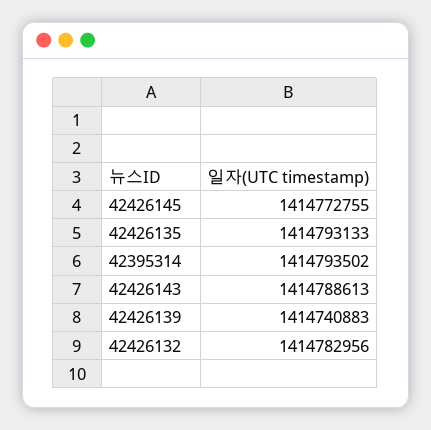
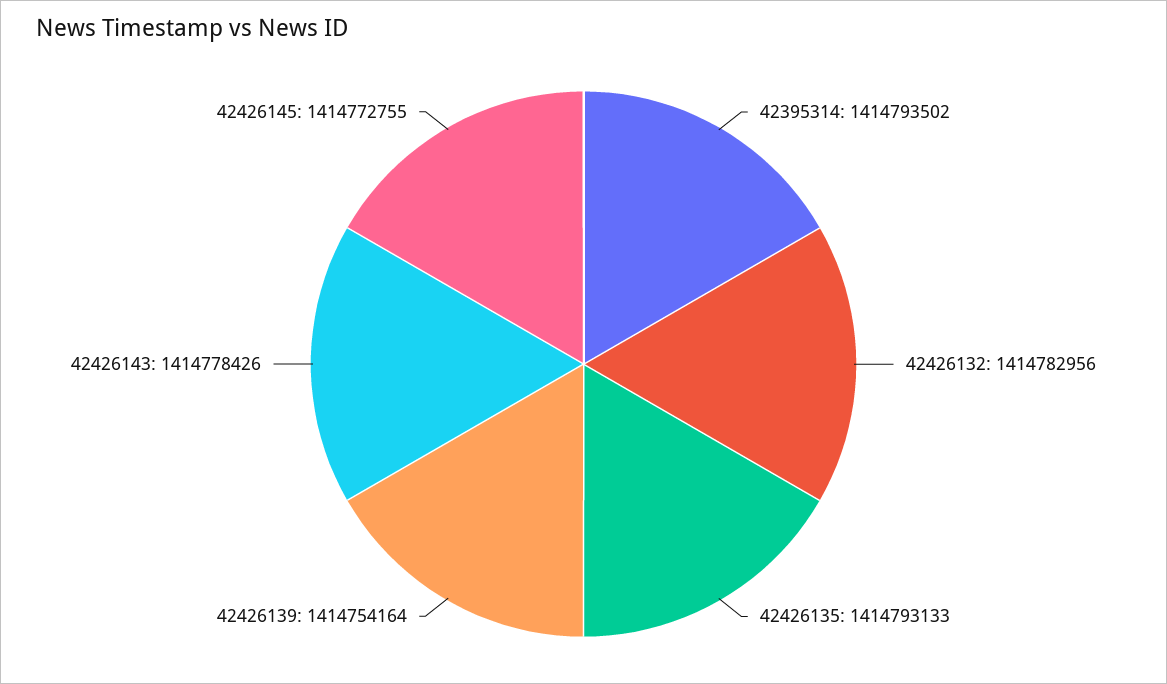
42426143: 1414788613 -> 1414778426
42426139: 1414740883 -> 1414754164

